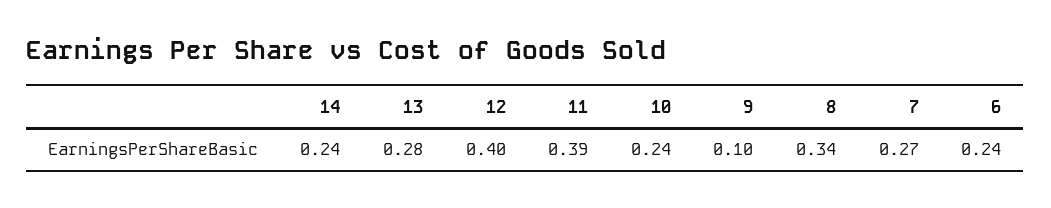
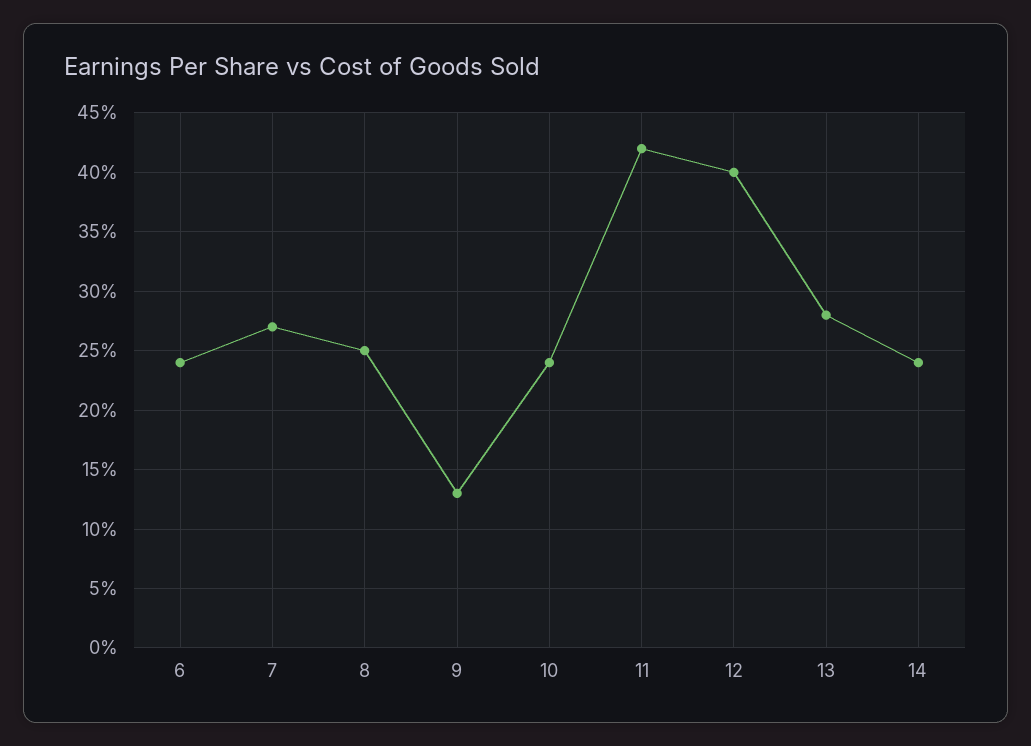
11: 0.39 -> 0.42
9: 0.1 -> 0.13
8: 0.34 -> 0.25

